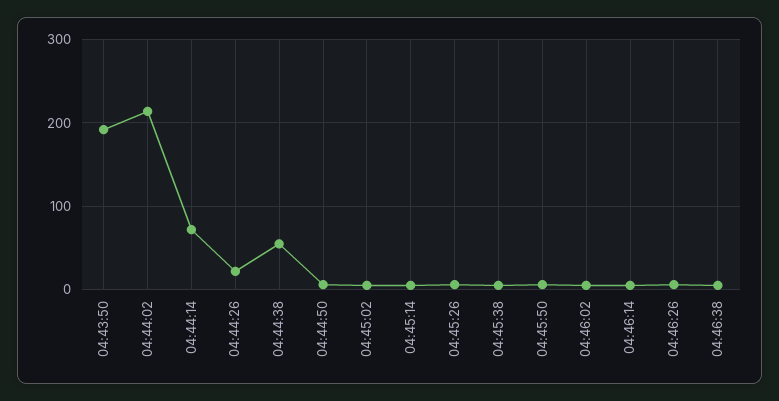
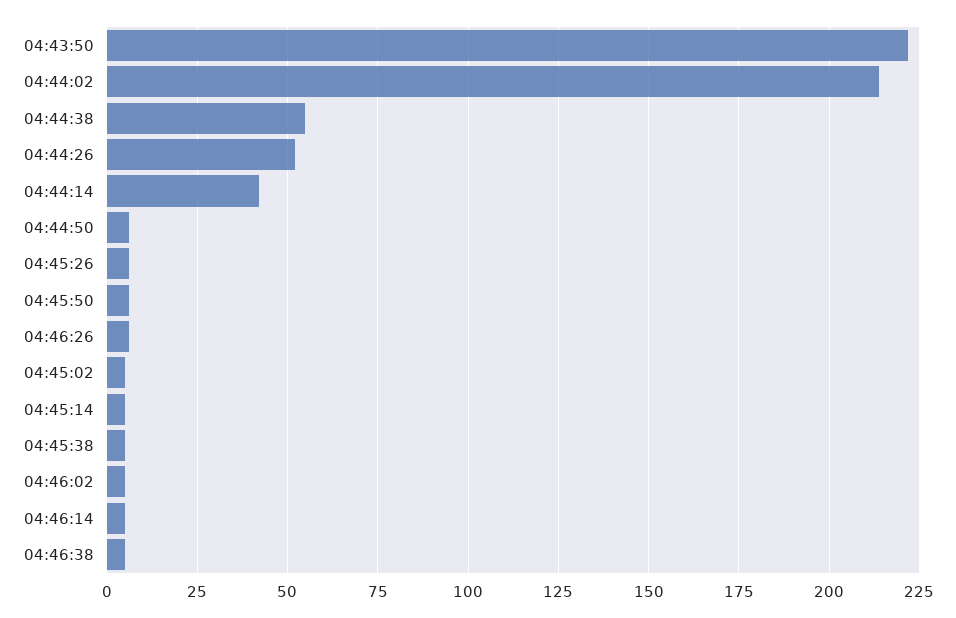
04:43:50: 190 -> 222.5
04:44:14: 70 -> 42.5
04:44:26: 20 -> 52.5

